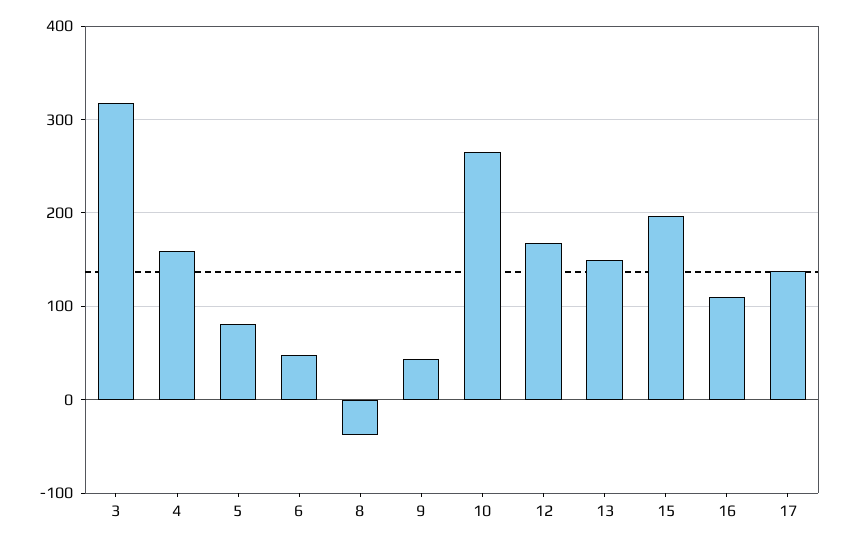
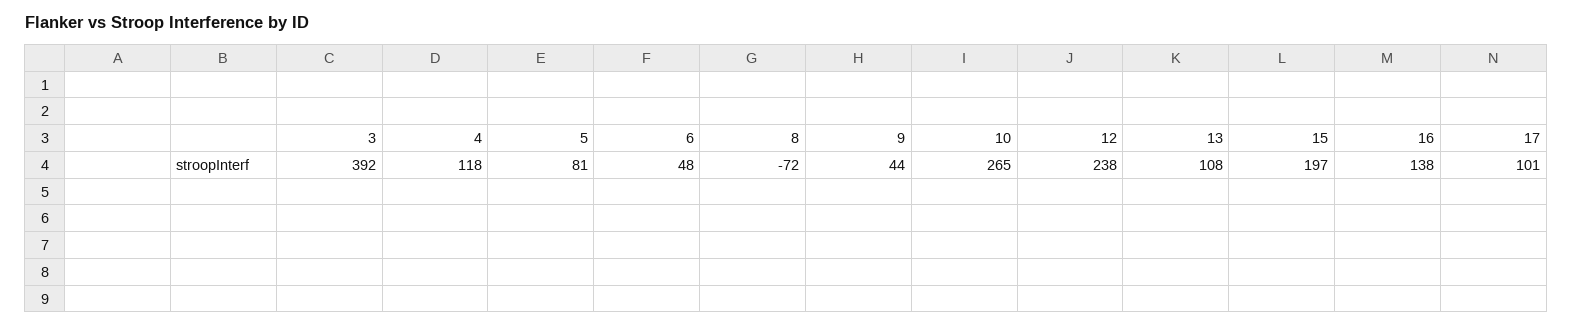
3: 320 -> 392
4: 160 -> 118
8: -40 -> -72
12: 170 -> 238
13: 150 -> 108
16: 110 -> 138
17: 140 -> 101

